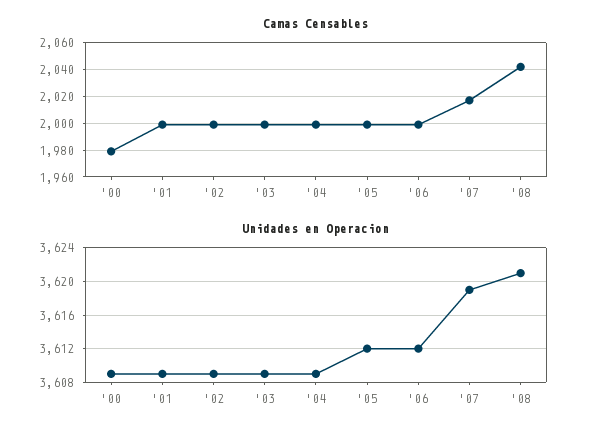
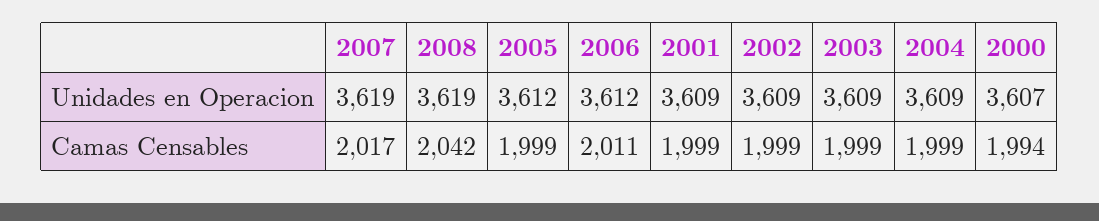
Camas Censables, '00: 1980 -> 1994
Camas Censables, '06: 2000 -> 2011
Unidades en Operacion, '00: 3609 -> 3607
Unidades en Operacion, '08: 3621 -> 3619

